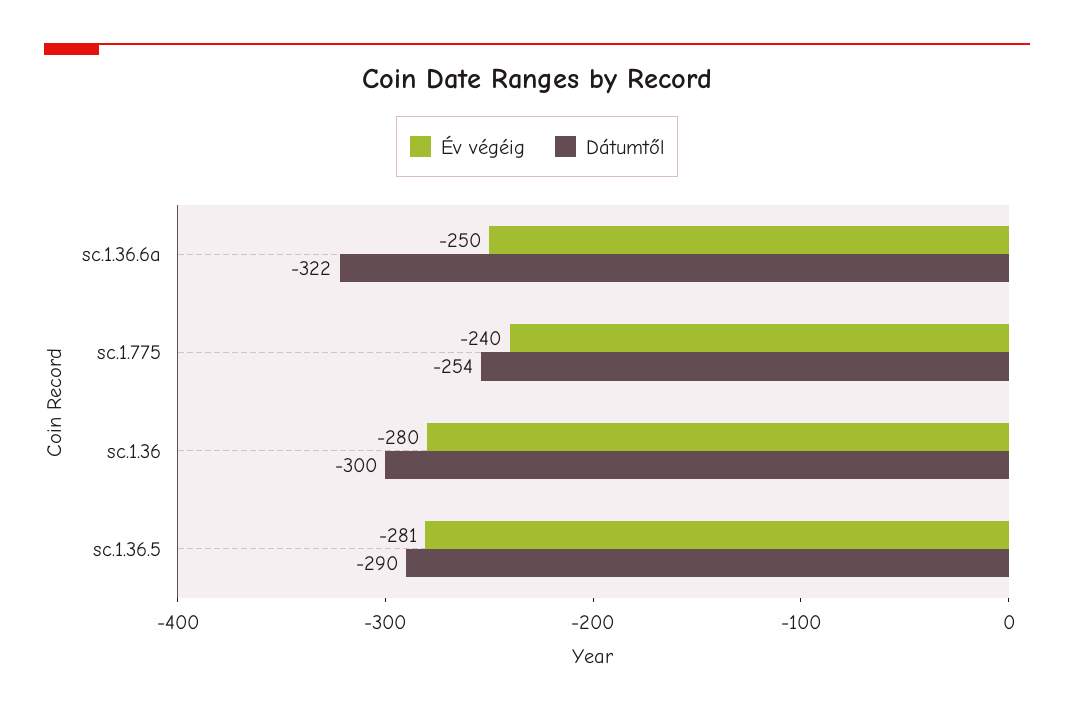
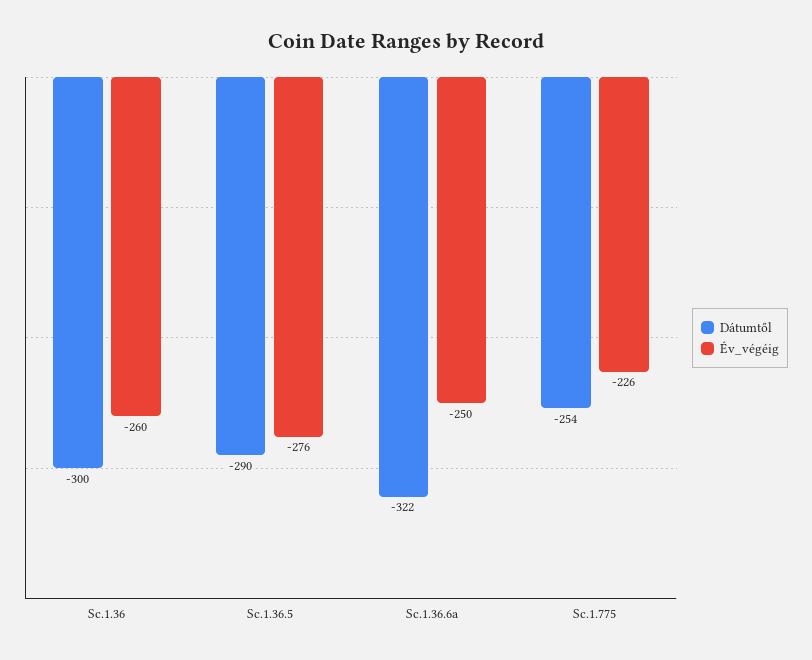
Év végéig, sc.1.775: -240 -> -226
Év végéig, sc.1.36: -280 -> -260
Év végéig, sc.1.36.5: -281 -> -276

